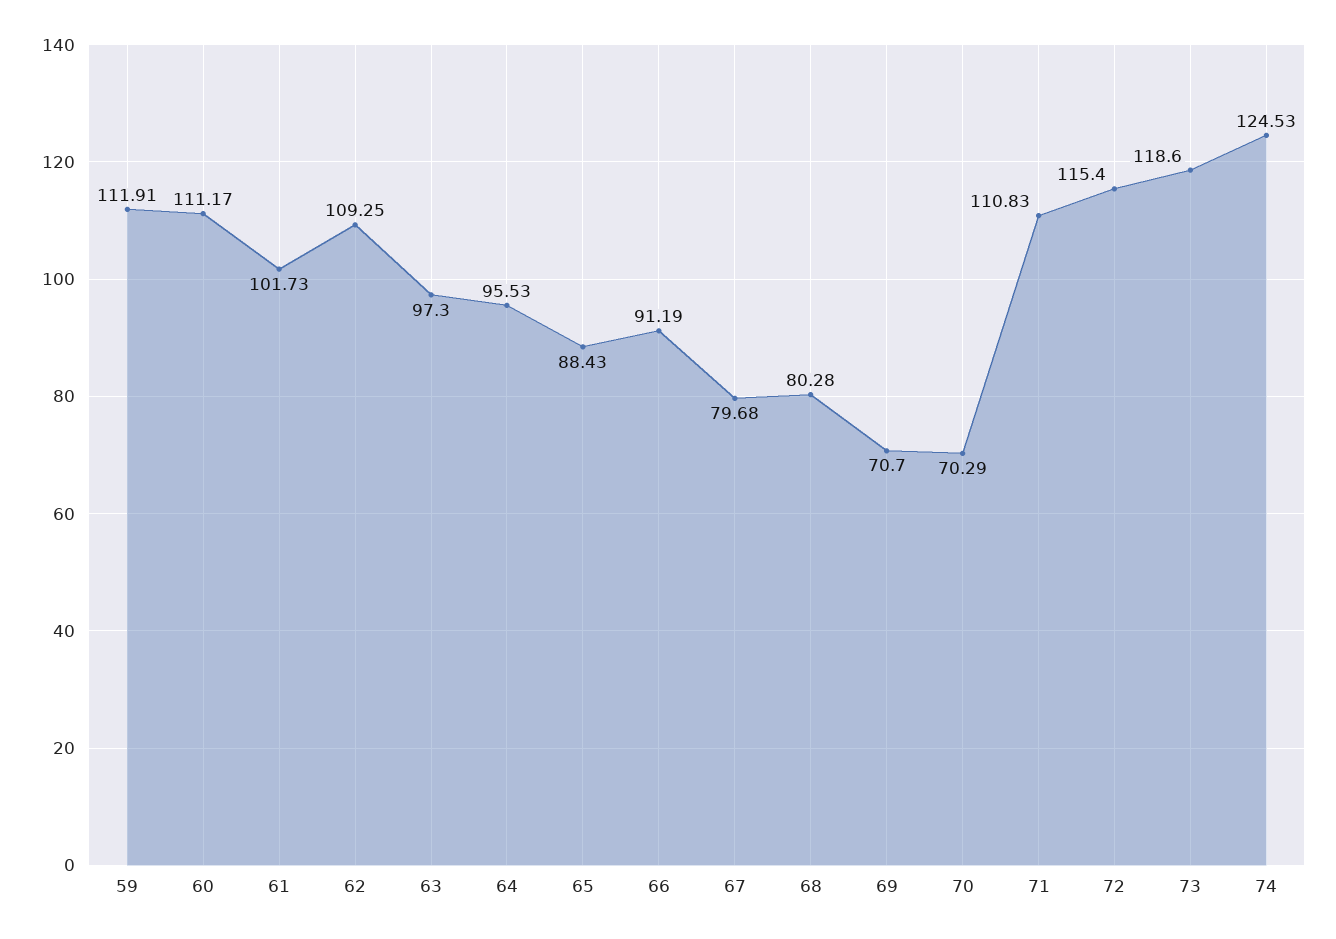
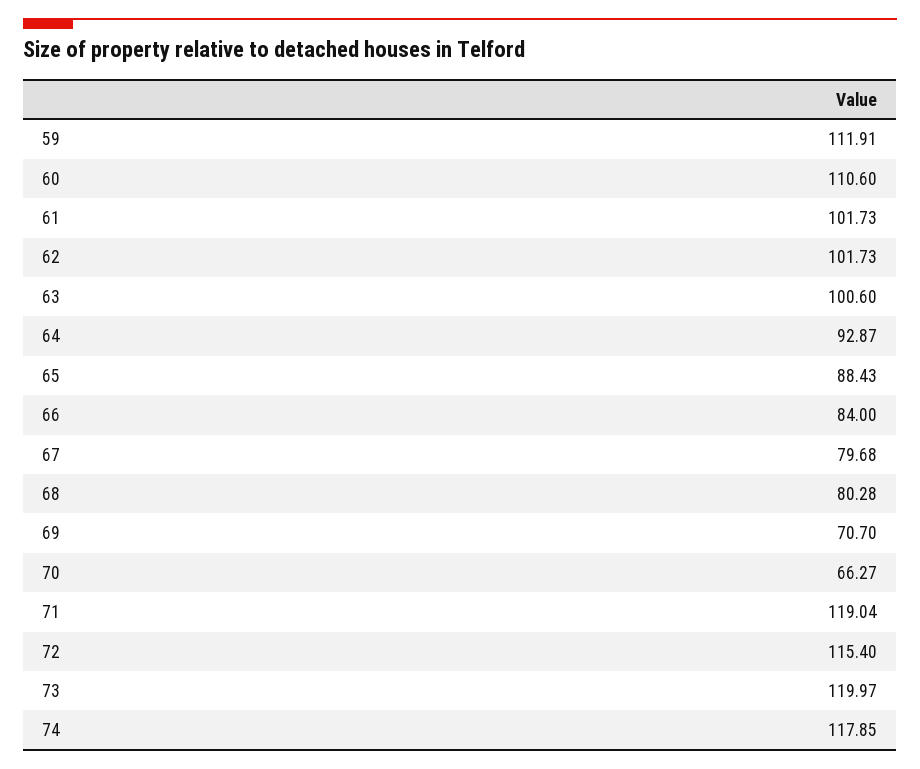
60: 111.17 -> 110.6
62: 109.25 -> 101.73
63: 97.3 -> 100.6
64: 95.53 -> 92.87
66: 91.19 -> 84
70: 70.29 -> 66.27
71: 110.83 -> 119.04
73: 118.6 -> 119.97
74: 124.53 -> 117.85

